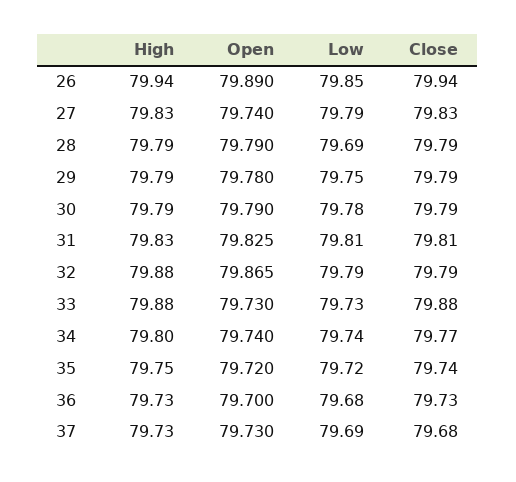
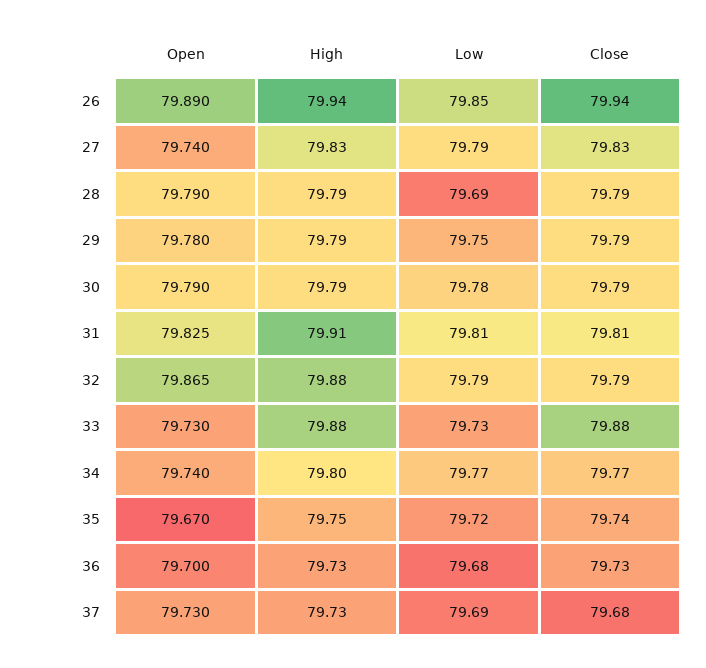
High, 31: 79.83 -> 79.91
Low, 34: 79.74 -> 79.77
Open, 35: 79.72 -> 79.67

